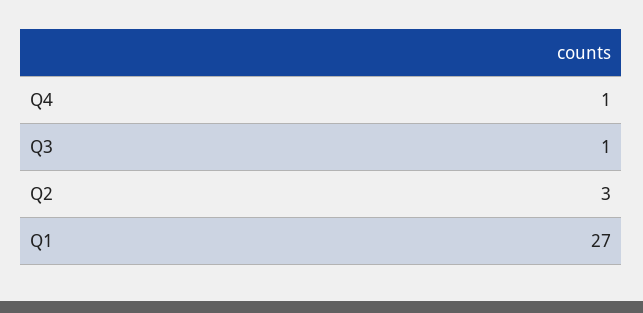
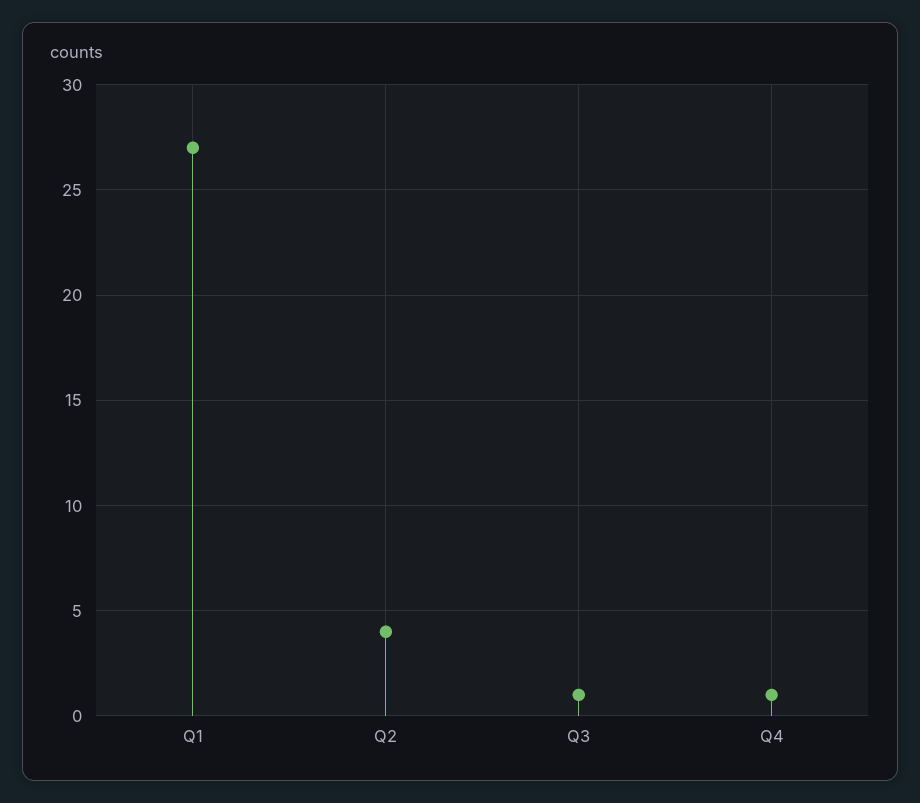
Q2: 3 -> 4

